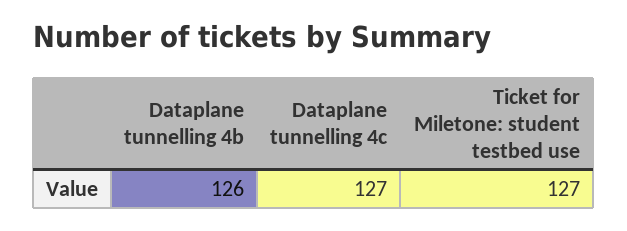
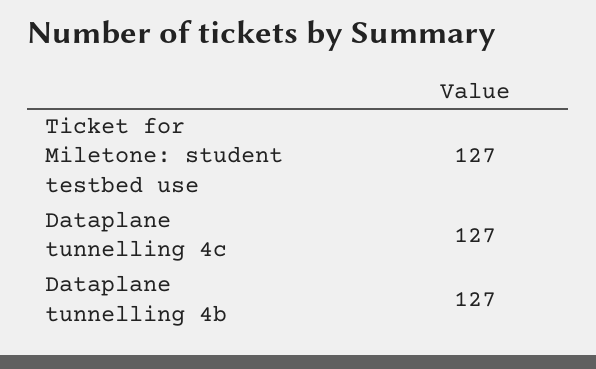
Dataplane tunnelling 4b: 126 -> 127

